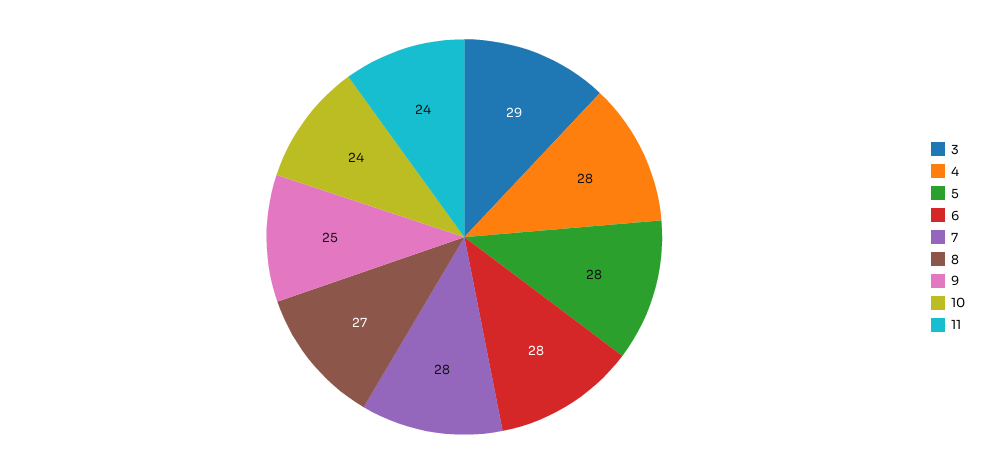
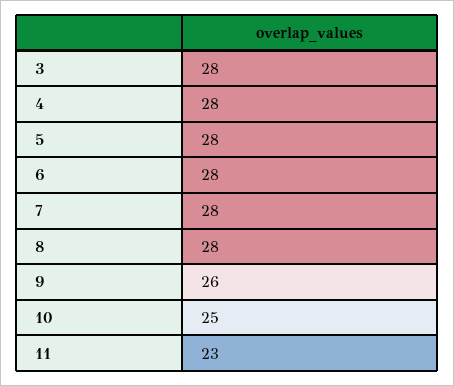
3: 29 -> 28
8: 27 -> 28
9: 25 -> 26
10: 24 -> 25
11: 24 -> 23

